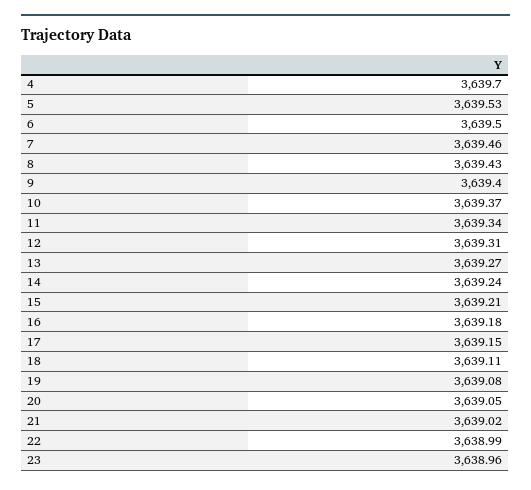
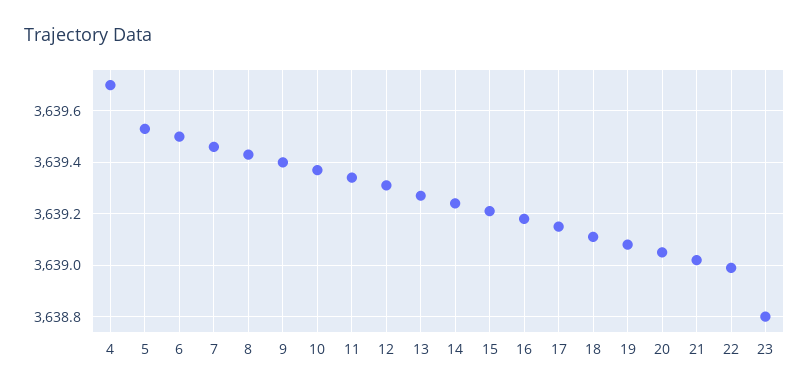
23: 3638.96 -> 3638.8

